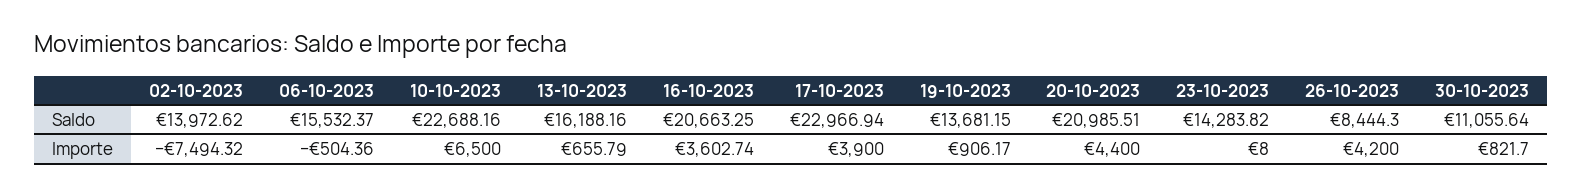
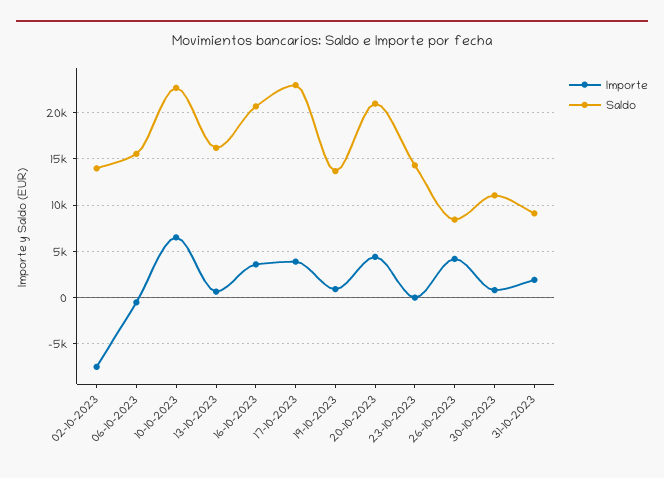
Importe, 31-10-2023: none -> 2000
Saldo, 31-10-2023: none -> 9000

